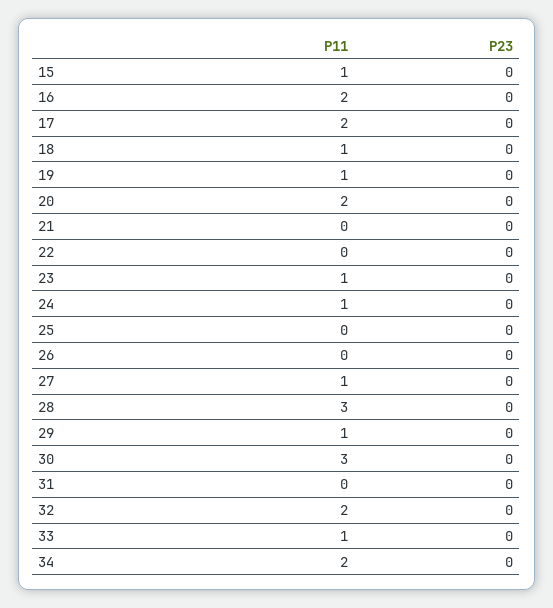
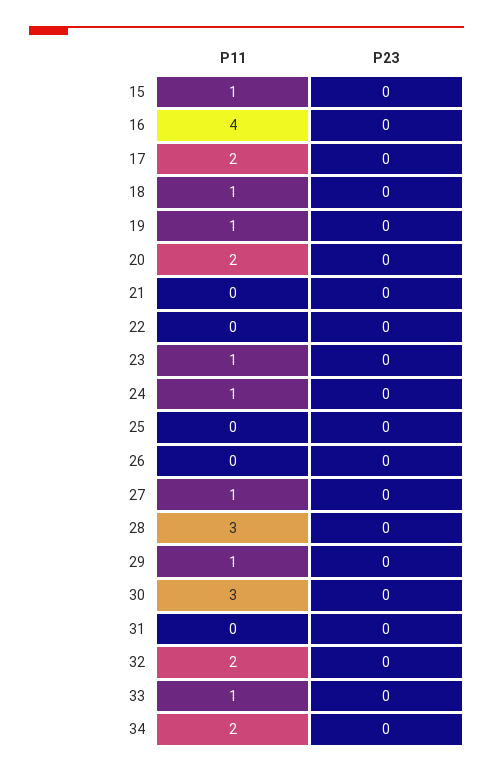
P11, 16: 2 -> 4

